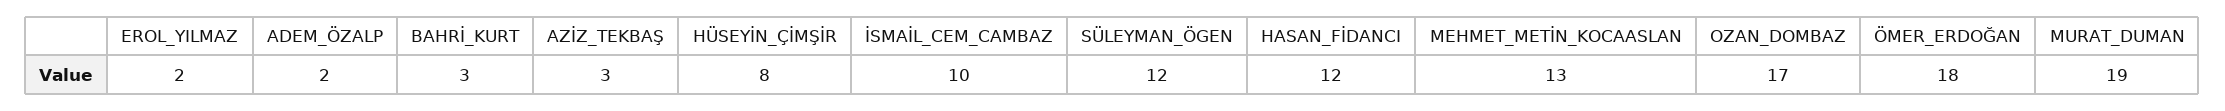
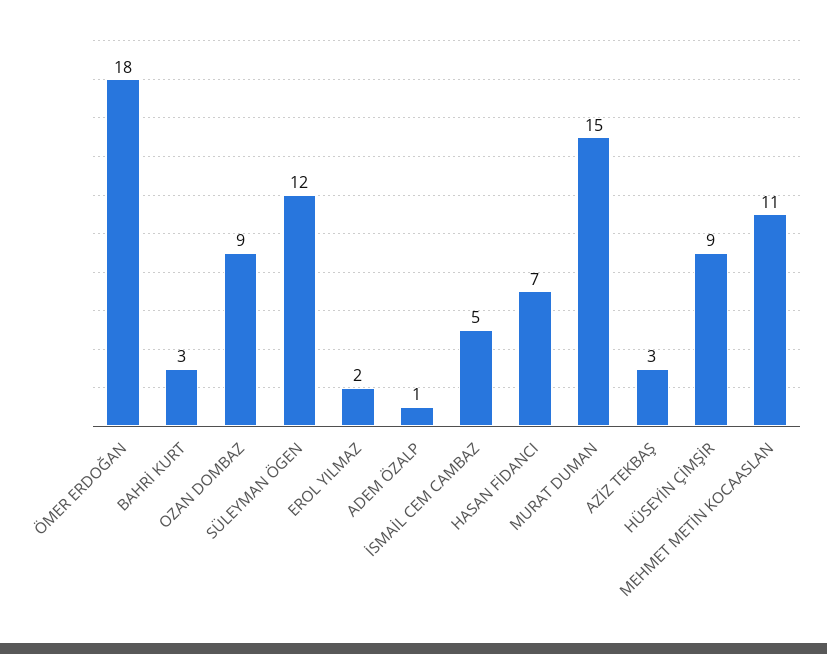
ADEM_ÖZALP: 2 -> 1
HÜSEYİN_ÇİMŞİR: 8 -> 9
İSMAİL_CEM_CAMBAZ: 10 -> 5
HASAN_FİDANCI: 12 -> 7
MEHMET_METİN_KOCAASLAN: 13 -> 11
OZAN_DOMBAZ: 17 -> 9
MURAT_DUMAN: 19 -> 15

